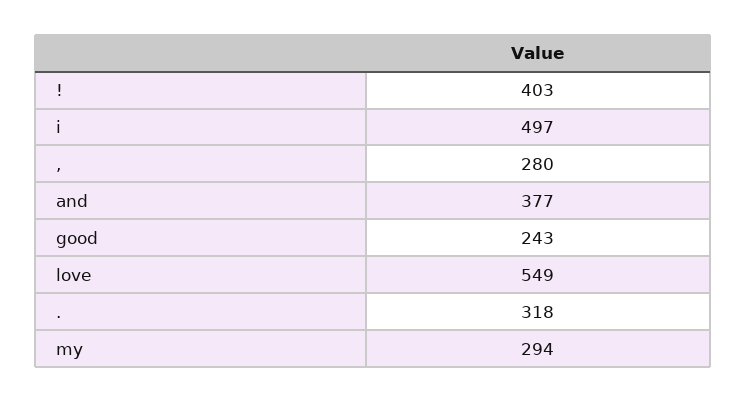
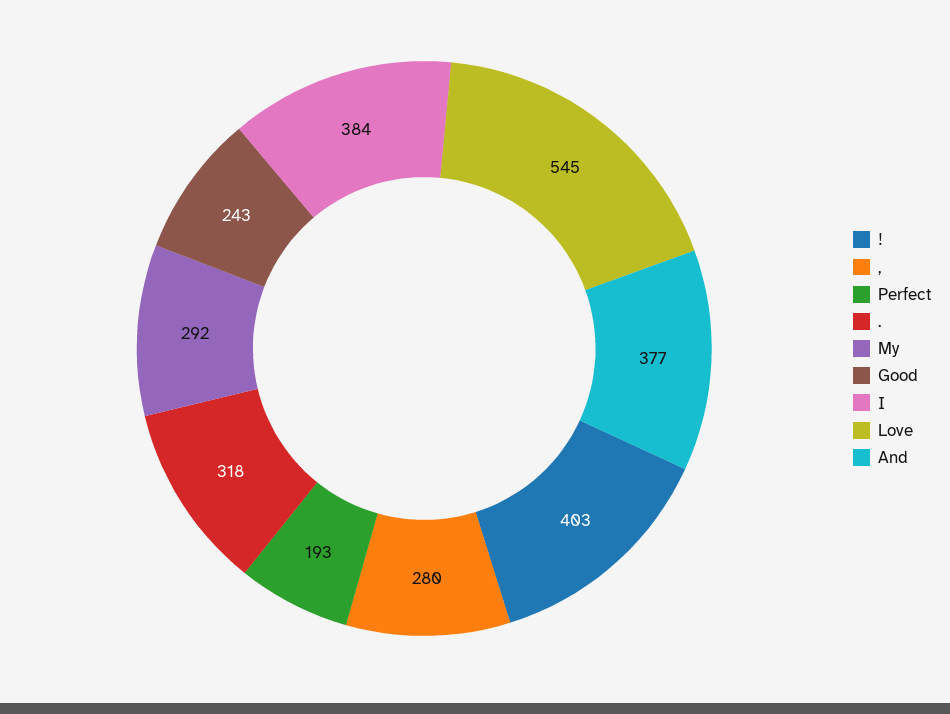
i: 497 -> 384
love: 549 -> 545
my: 294 -> 292
Perfect: none -> 193

